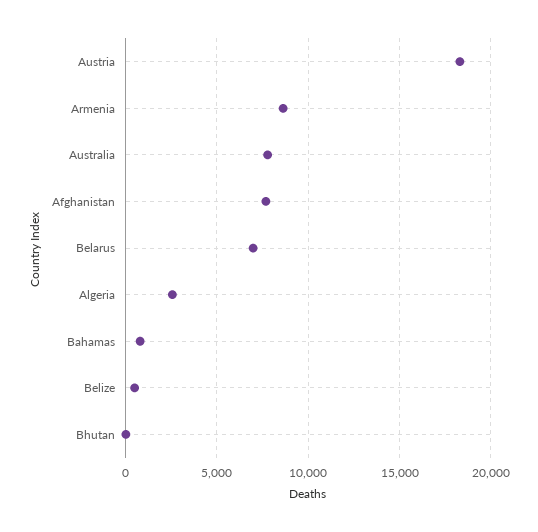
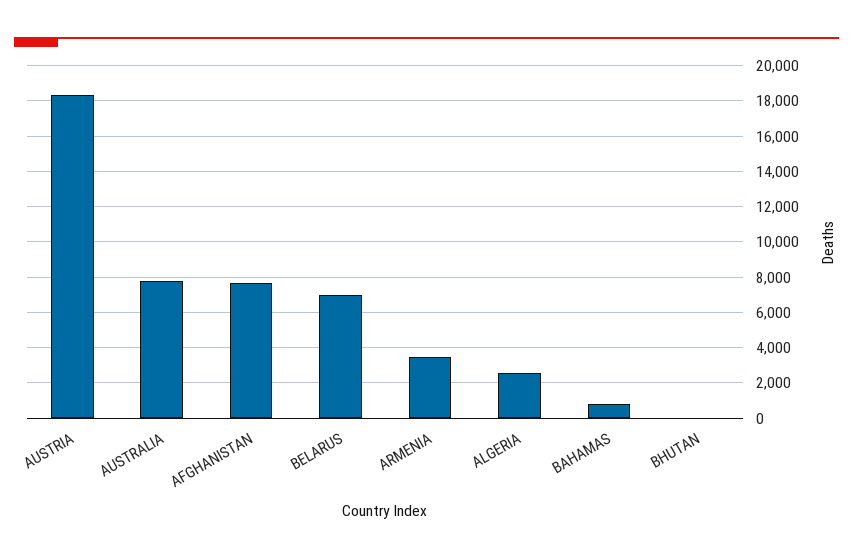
Armenia: 8500 -> 3500
Belize: 500 -> none

